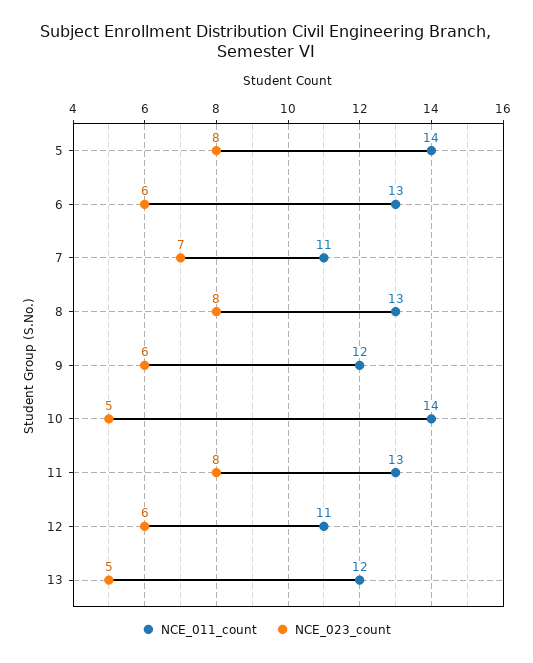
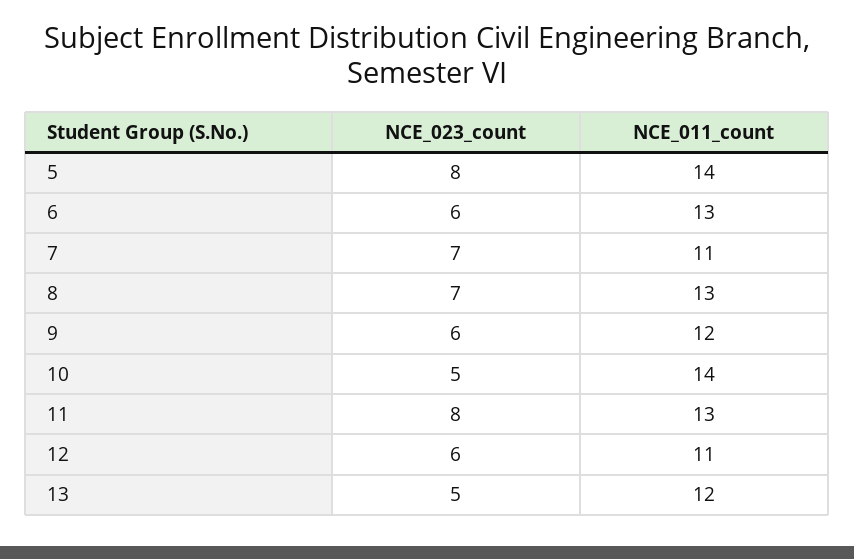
NCE_023_count, 8: 8 -> 7

